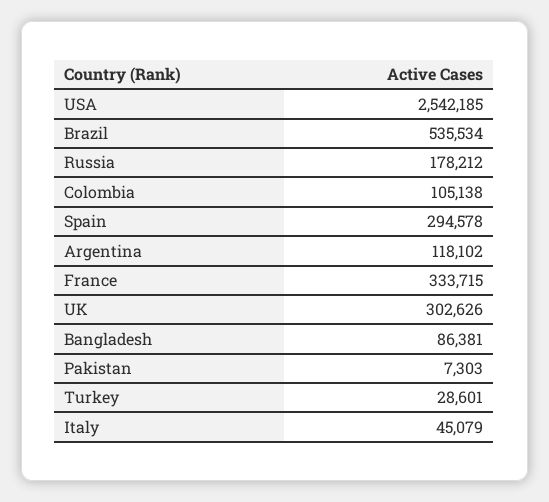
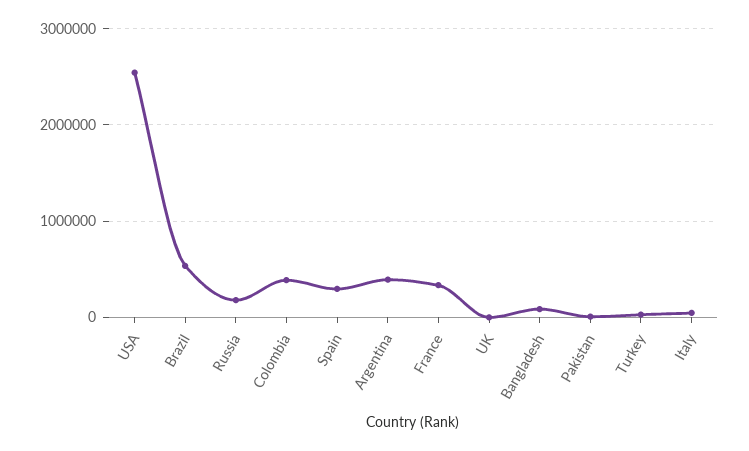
Colombia: 105138 -> 400000
Argentina: 118102 -> 400000
UK: 302626 -> 0

